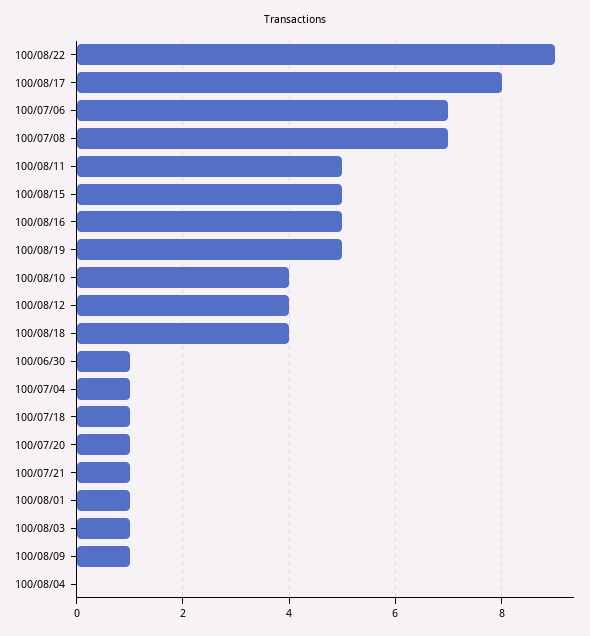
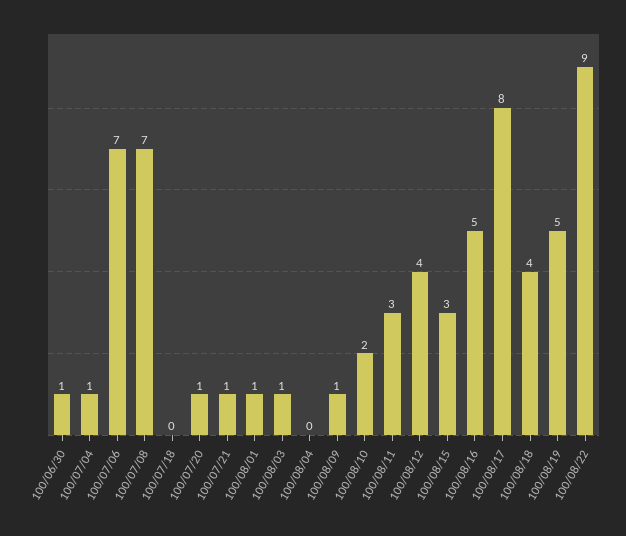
100/08/11: 5 -> 3
100/08/15: 5 -> 3
100/08/10: 4 -> 2
100/07/18: 1 -> 0

